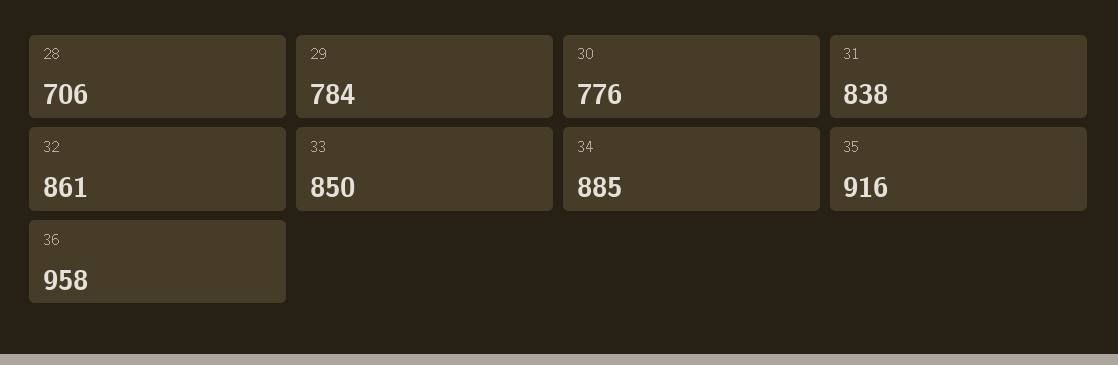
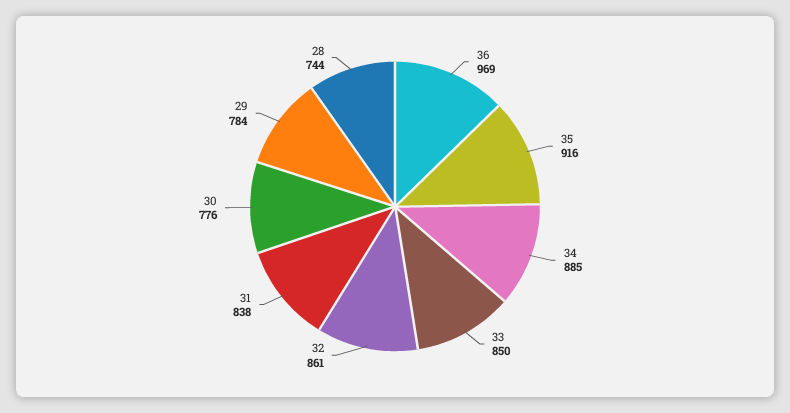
28: 706 -> 744
36: 958 -> 969

